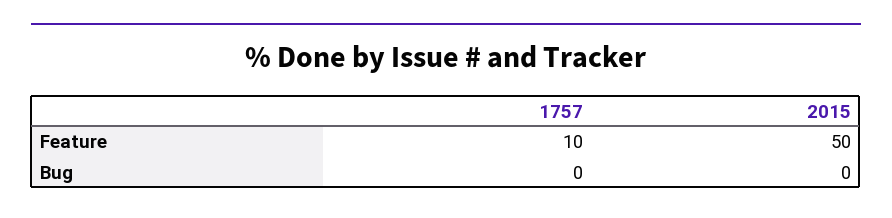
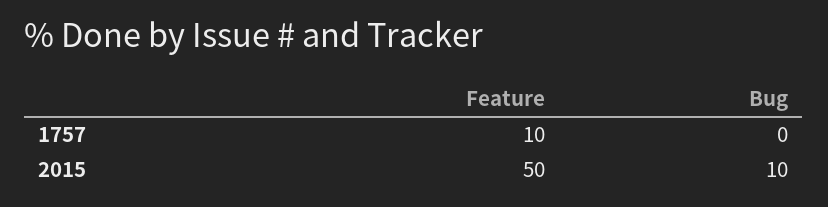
2015, Bug: 0 -> 10

